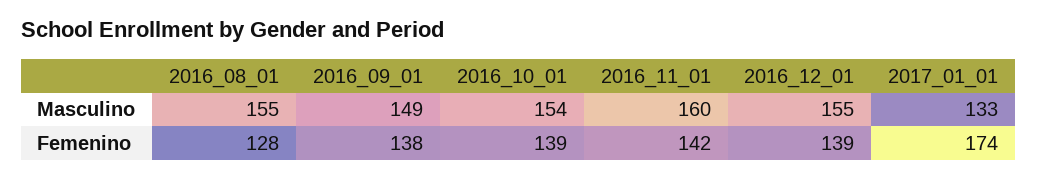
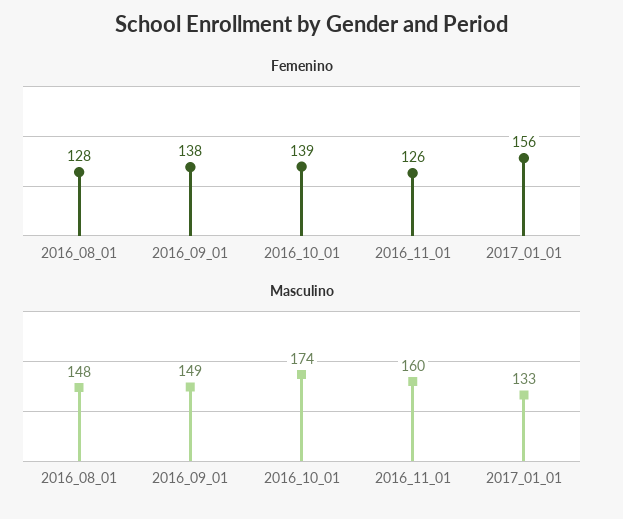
Masculino, 2016_08_01: 155 -> 148
Masculino, 2016_10_01: 154 -> 174
Masculino, 2016_12_01: 155 -> none
Femenino, 2016_11_01: 142 -> 126
Femenino, 2016_12_01: 139 -> none
Femenino, 2017_01_01: 174 -> 156

